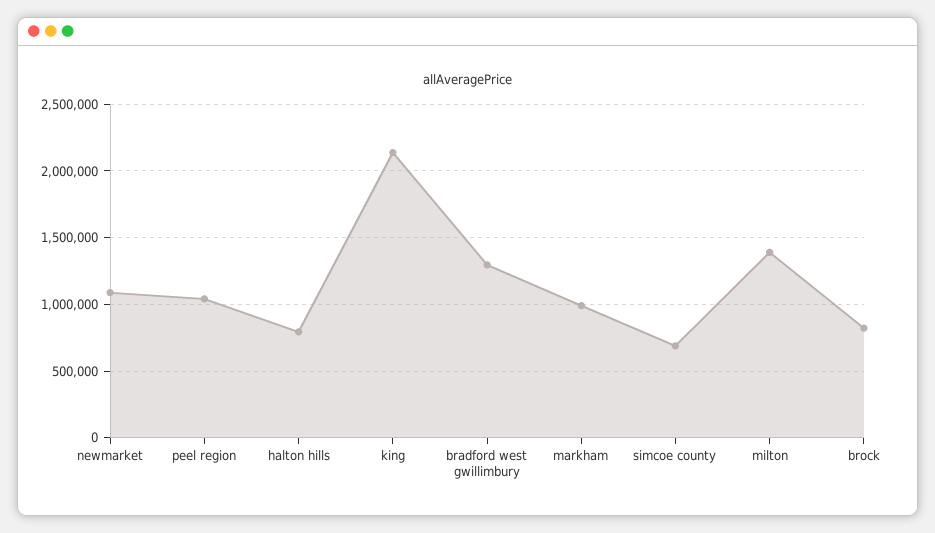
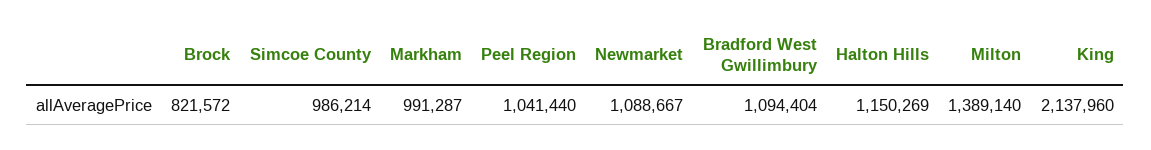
halton hills: 800000 -> 1150269
bradford west gwillimbury: 1300000 -> 1094404
simcoe county: 700000 -> 986214

